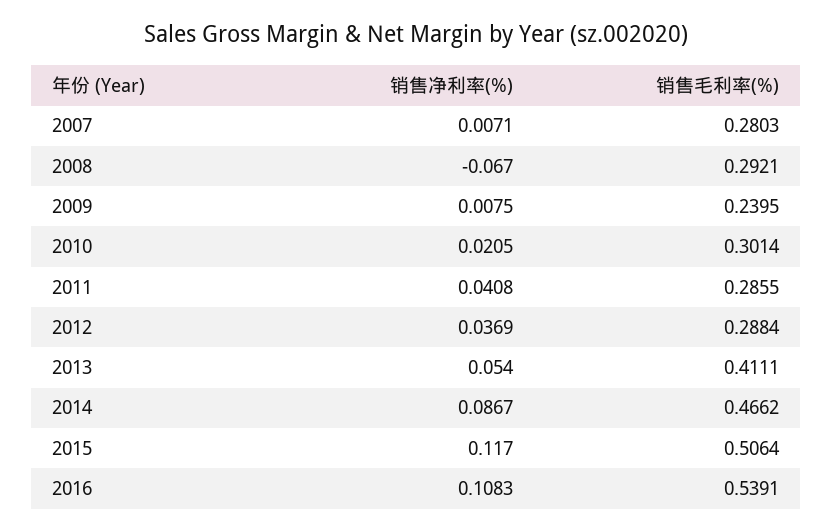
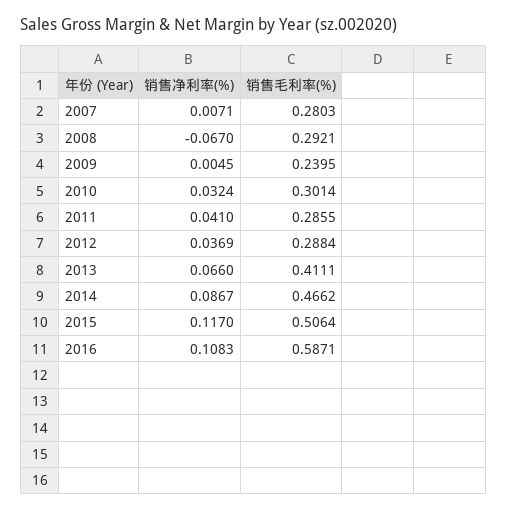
销售净利率(%), 2009: 0.0075 -> 0.0045
销售净利率(%), 2010: 0.0205 -> 0.0324
销售净利率(%), 2011: 0.0408 -> 0.041
销售净利率(%), 2013: 0.054 -> 0.066
销售毛利率(%), 2016: 0.5391 -> 0.5871

